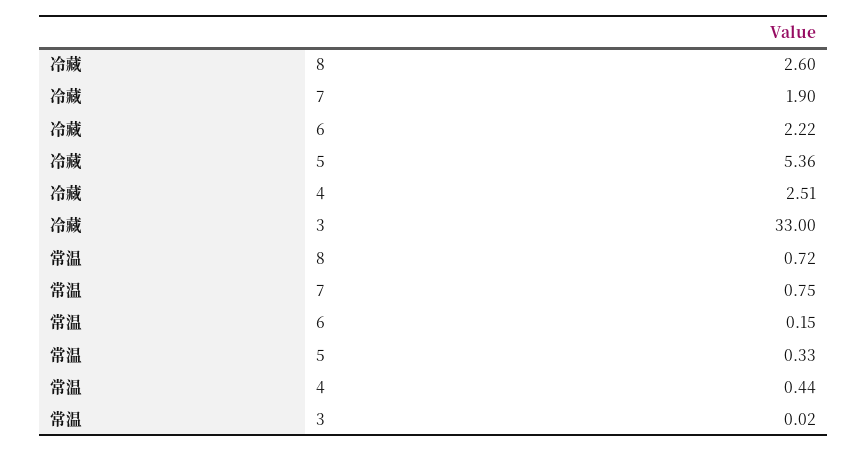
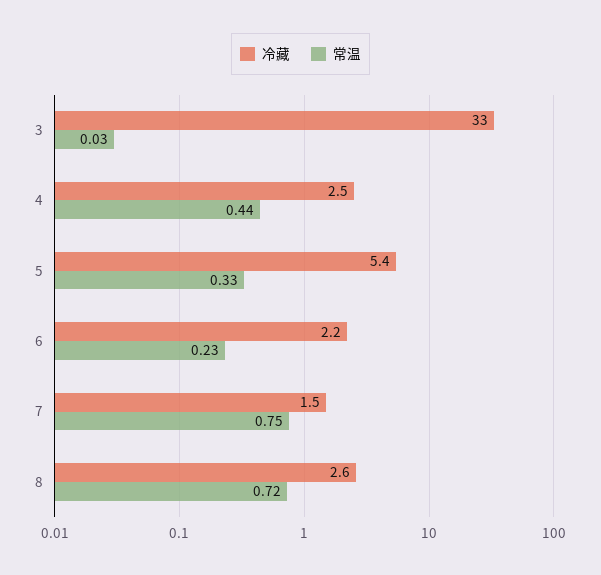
冷藏, 7: 1.9 -> 1.5
常温, 6: 0.15 -> 0.23
常温, 3: 0.02 -> 0.03

